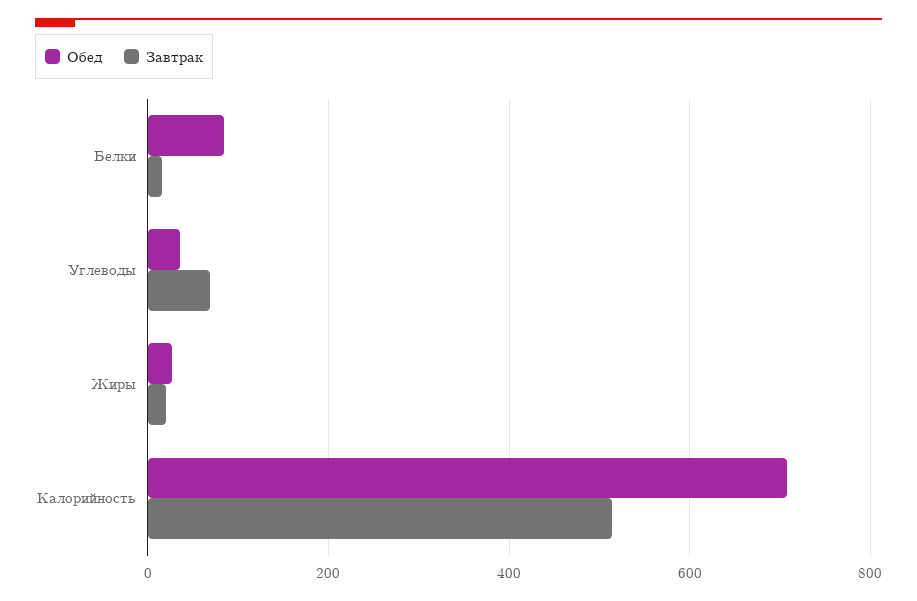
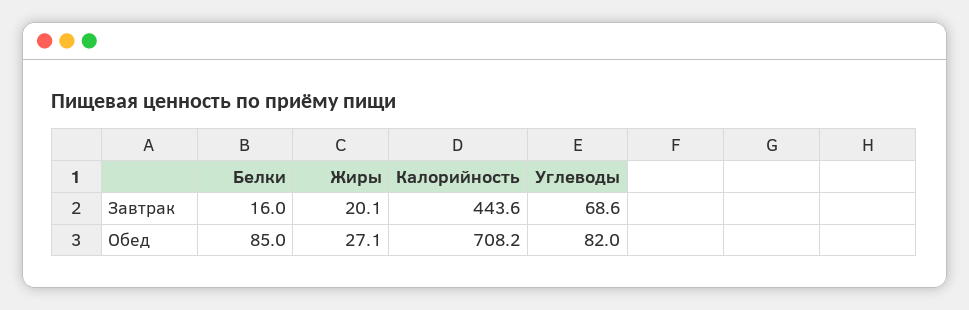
Обед, Углеводы: 40 -> 82
Завтрак, Калорийность: 520 -> 443.6

